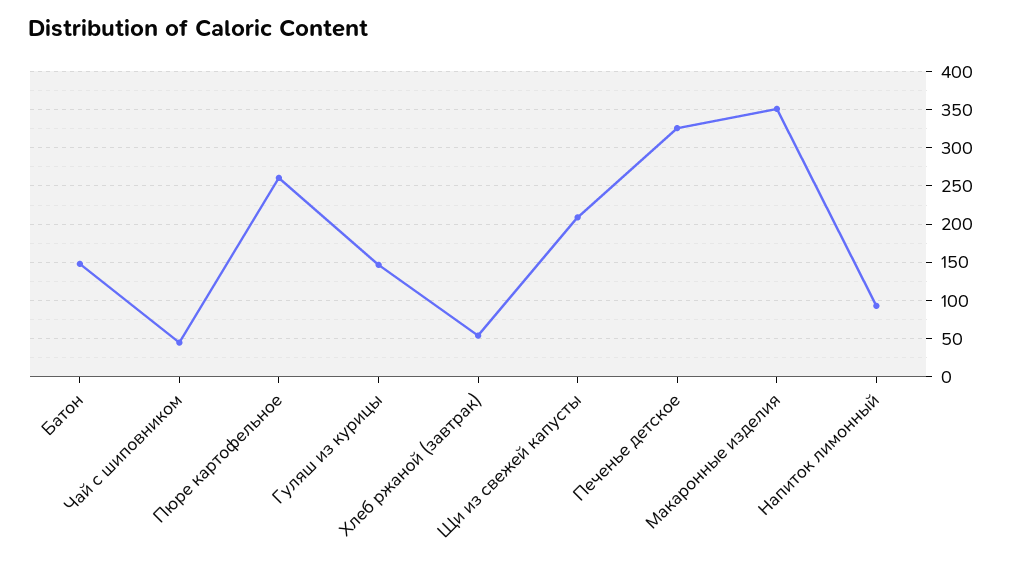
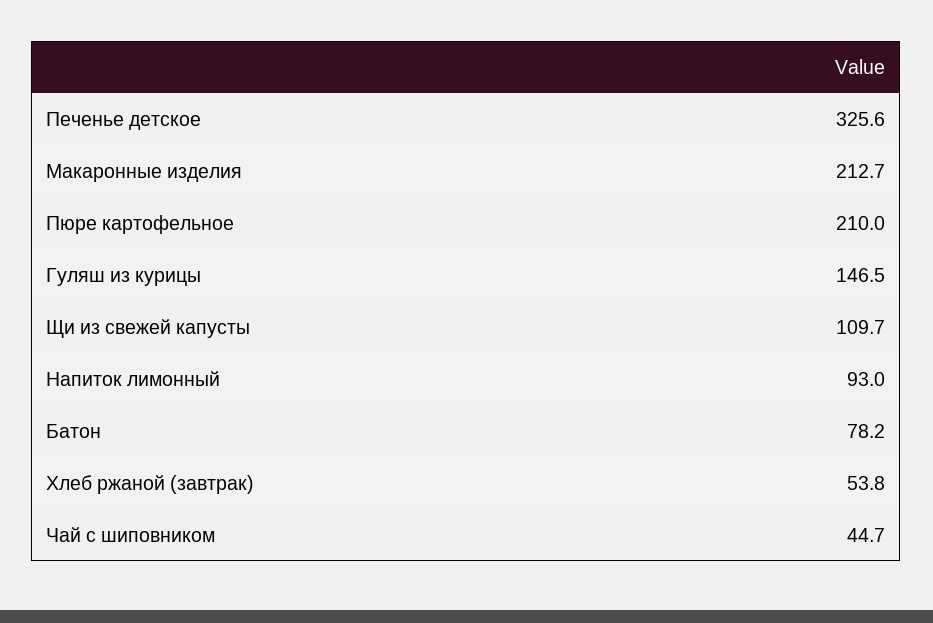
Батон: 150 -> 78.2
Пюре картофельное: 260 -> 210
Щи из свежей капусты: 210 -> 109.7
Макаронные изделия: 350 -> 212.7

